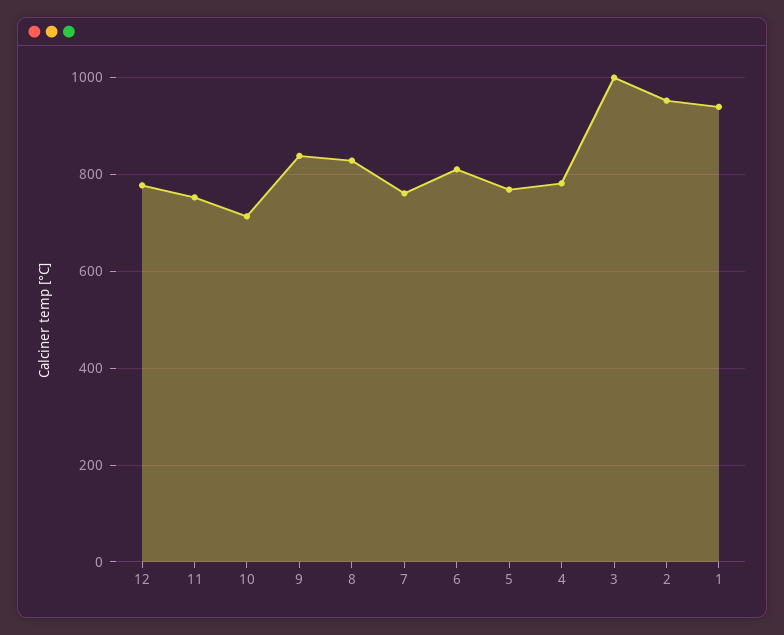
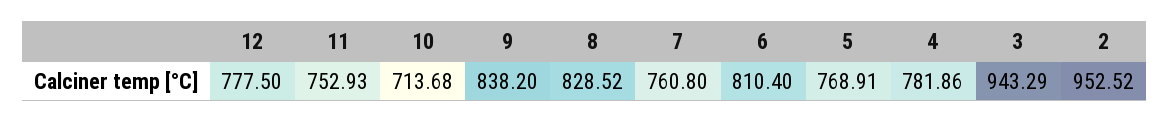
3: 1000 -> 943.29
1: 940 -> none

